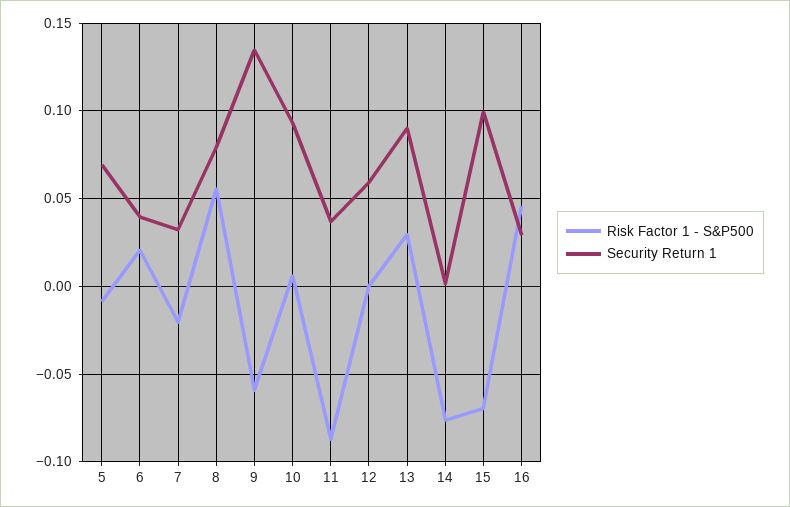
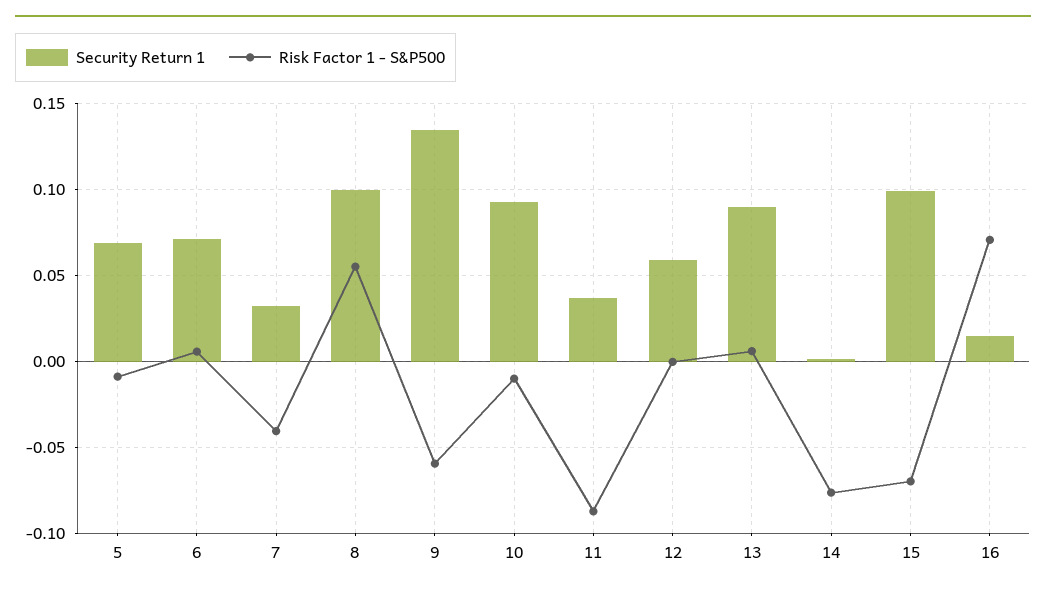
Risk Factor 1 - S&P500, 6: 0.02 -> 0.005
Security Return 1, 6: 0.04 -> 0.07
Risk Factor 1 - S&P500, 7: -0.02 -> -0.04
Security Return 1, 8: 0.08 -> 0.1
Risk Factor 1 - S&P500, 10: 0.005 -> -0.01
Risk Factor 1 - S&P500, 13: 0.03 -> 0.005
Risk Factor 1 - S&P500, 16: 0.045 -> 0.07
Security Return 1, 16: 0.03 -> 0.015

